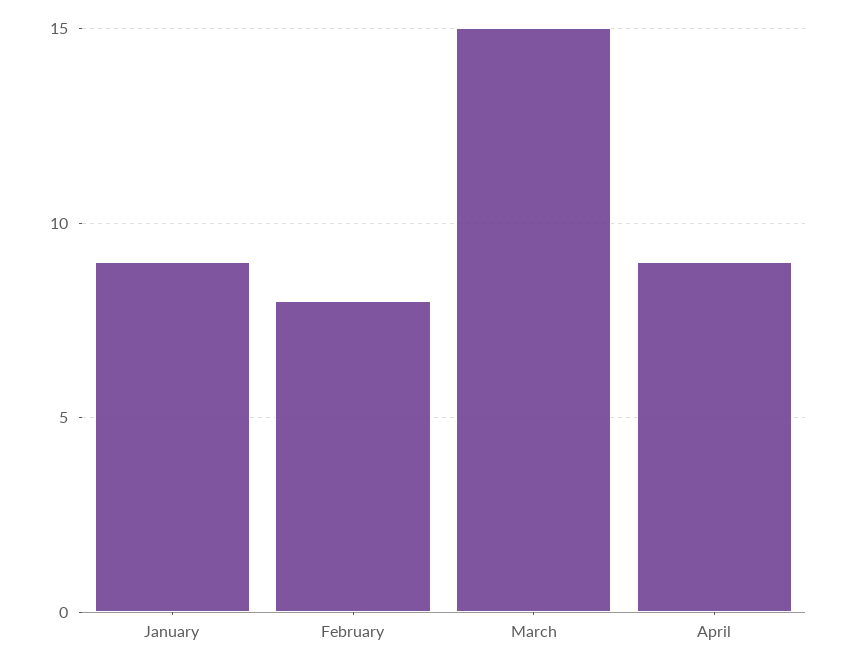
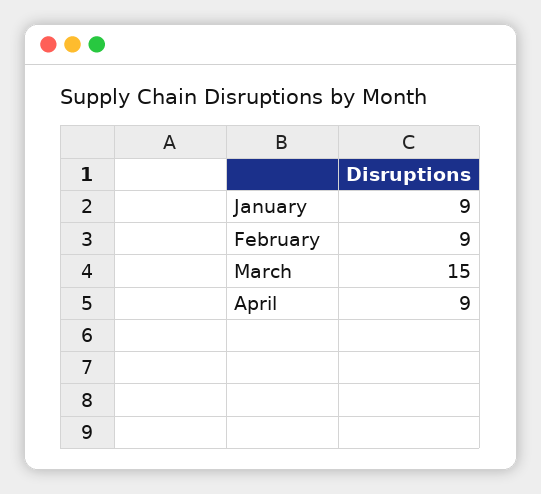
February: 8 -> 9

